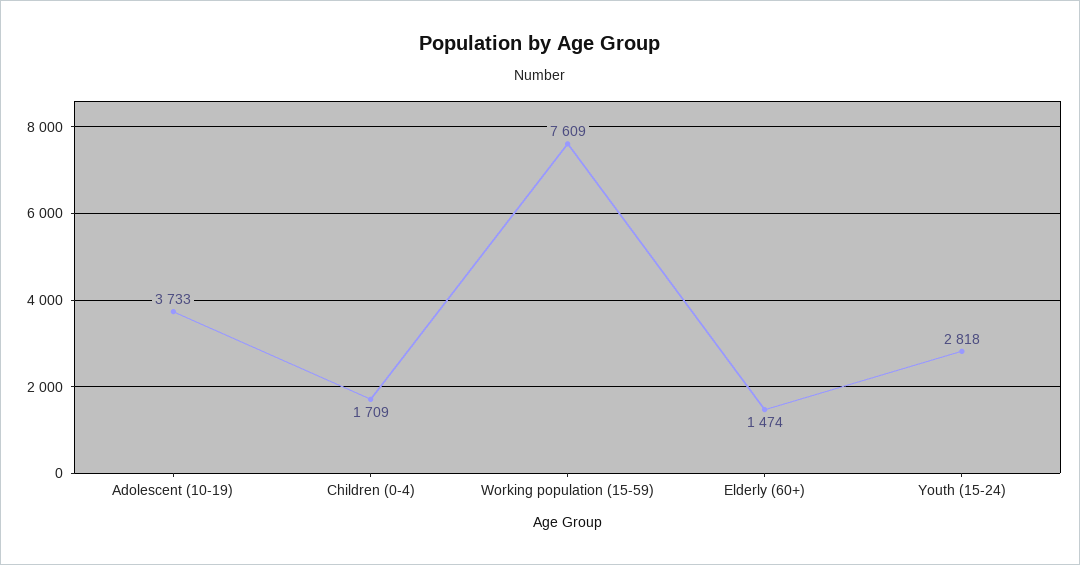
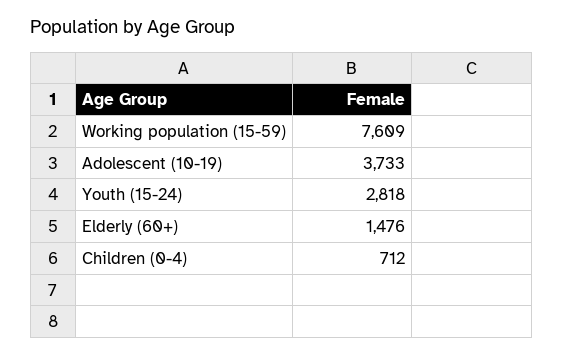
Children (0-4): 1709 -> 712
Elderly (60+): 1474 -> 1476

